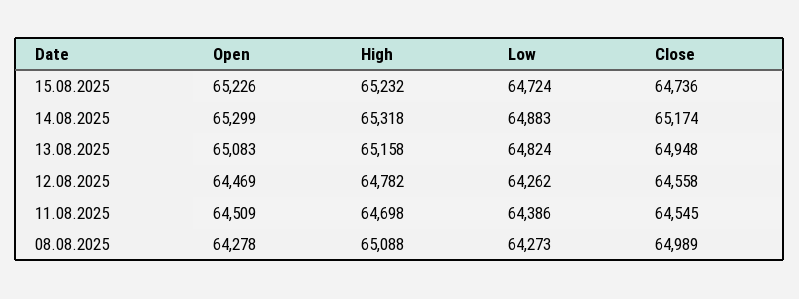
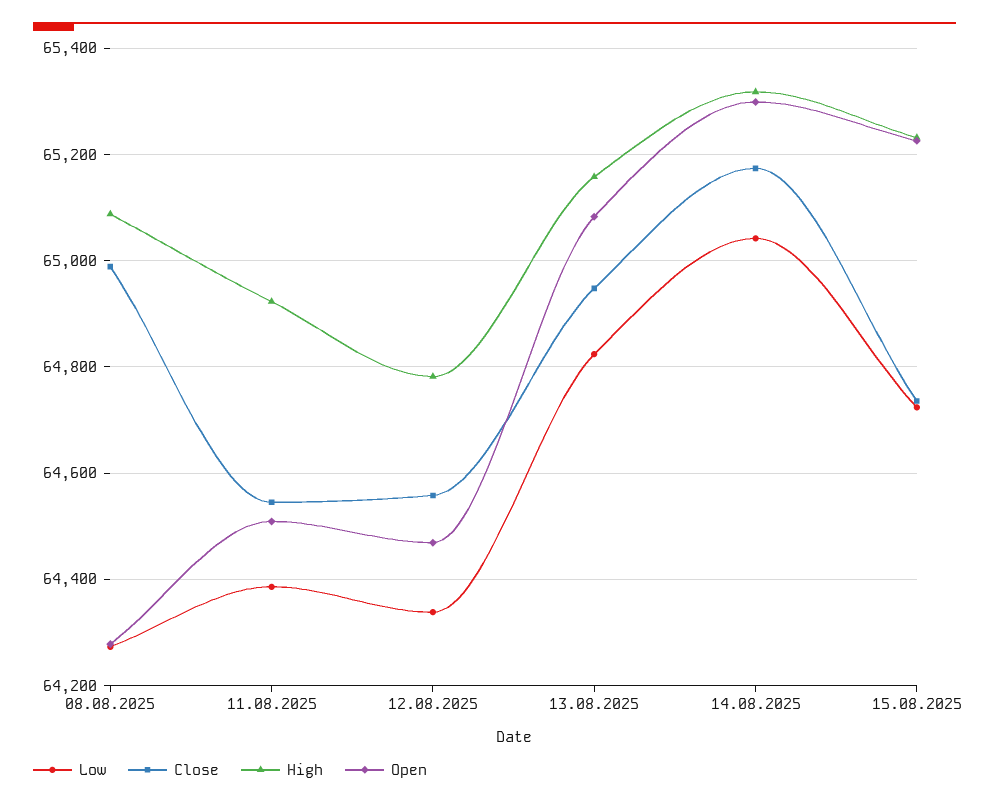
Low, 14.08.2025: 64883 -> 65040
Low, 12.08.2025: 64262 -> 64340
High, 11.08.2025: 64698 -> 64920

